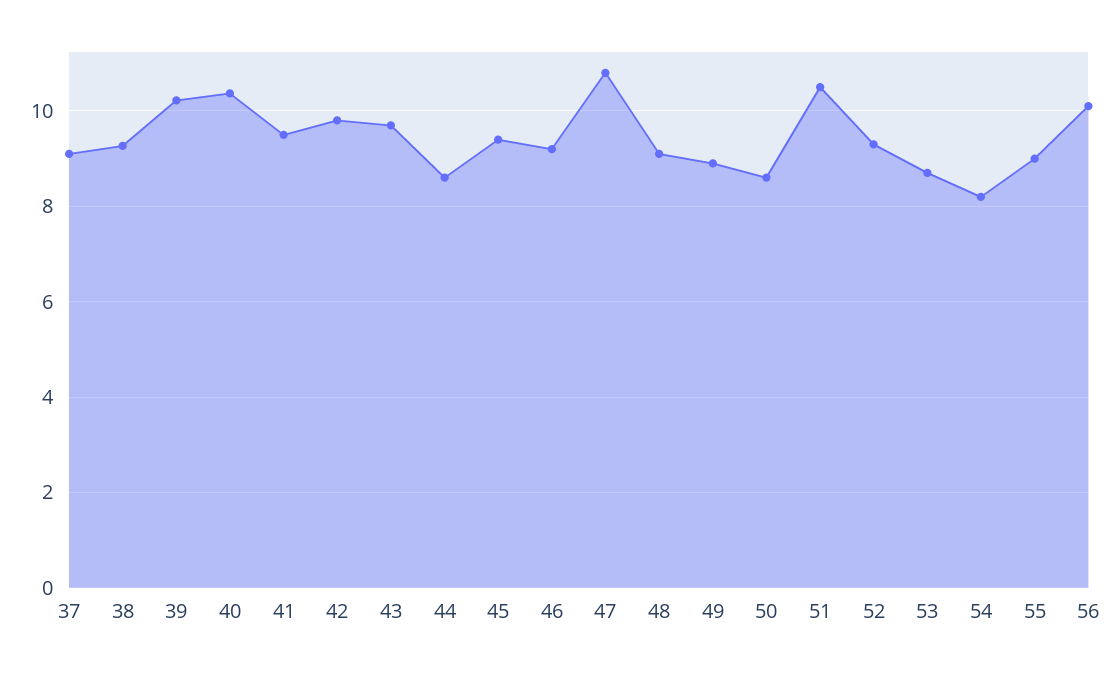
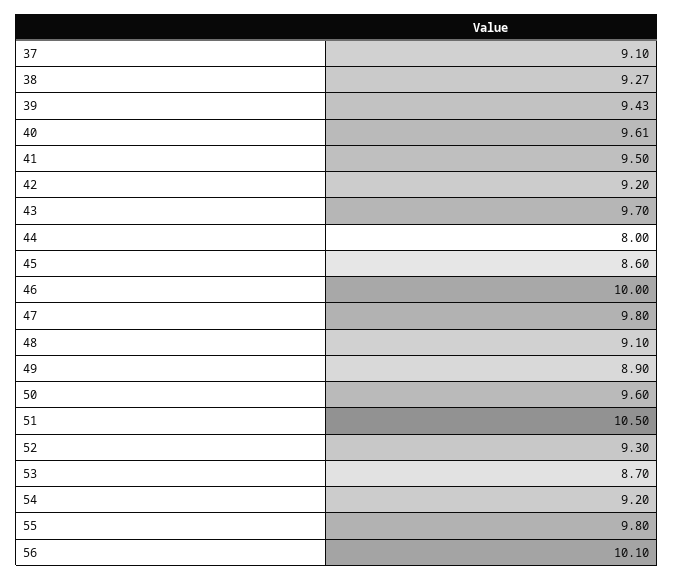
39: 10.2 -> 9.43
40: 10.4 -> 9.61
42: 9.8 -> 9.2
44: 8.6 -> 8
45: 9.4 -> 8.6
46: 9.2 -> 10
47: 10.8 -> 9.8
50: 8.6 -> 9.6
54: 8.2 -> 9.2
55: 9 -> 9.8

